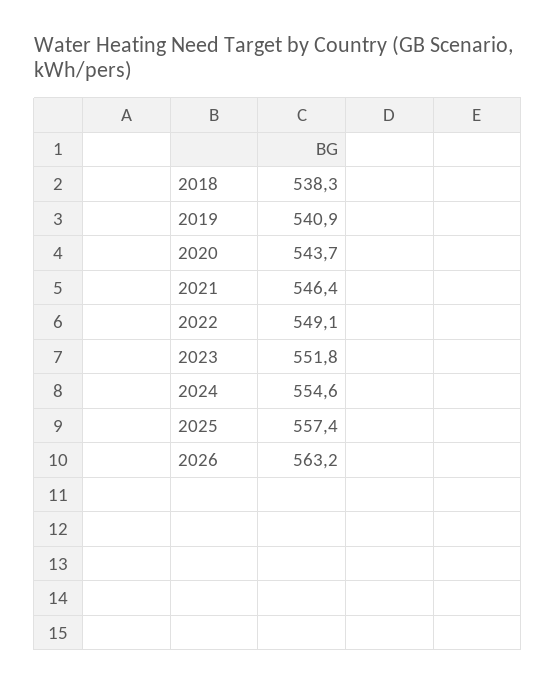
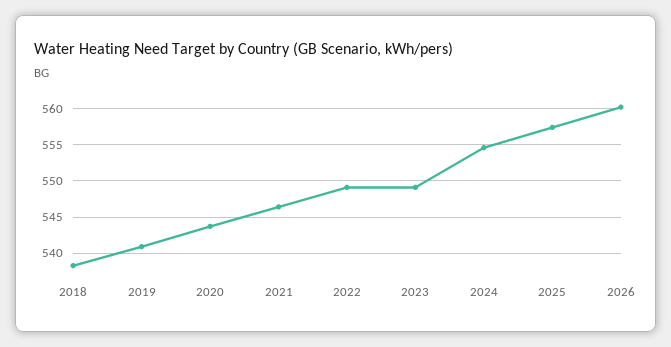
2023: 551.8 -> 549
2026: 563.2 -> 560

